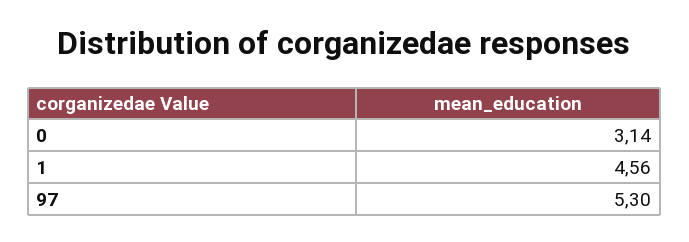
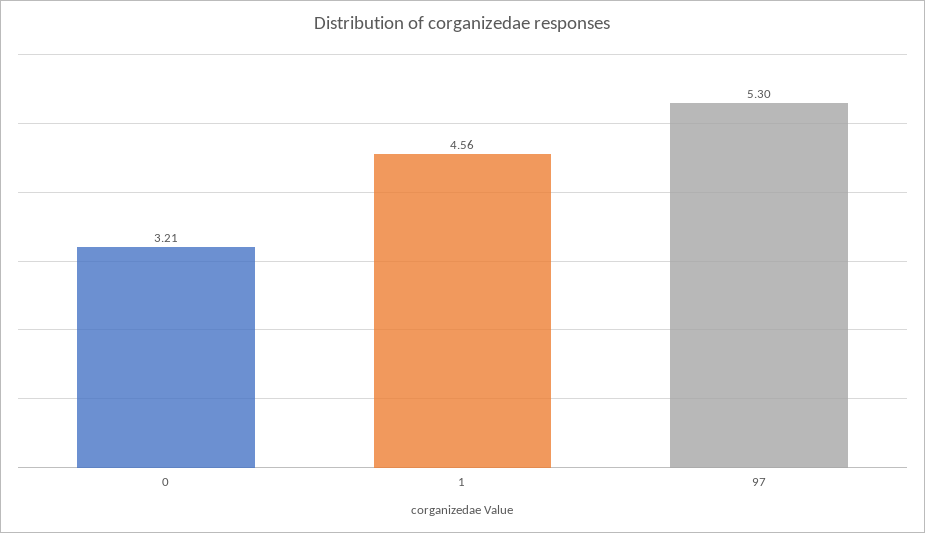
0: 3.14 -> 3.21

